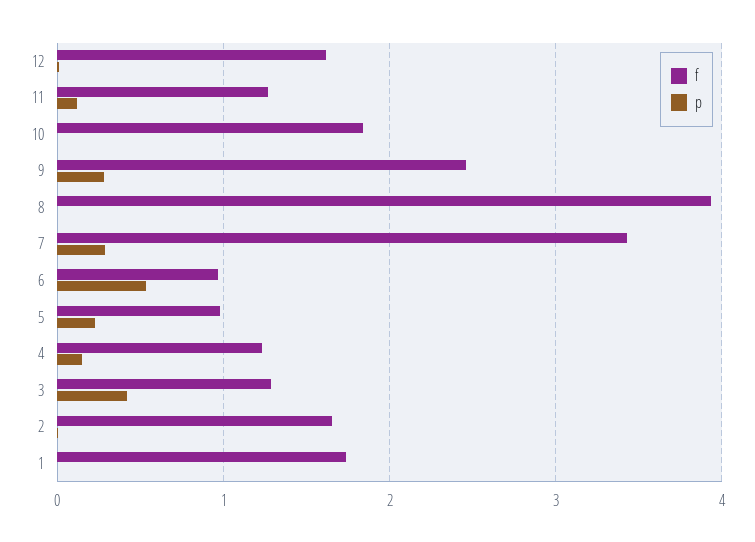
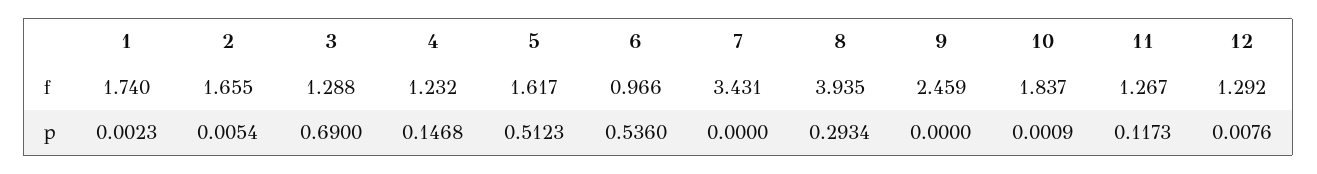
f, 12: 1.6 -> 1.292
p, 9: 0.3 -> 0
p, 8: 0 -> 0.2934
p, 7: 0.3 -> 0
f, 5: 1 -> 1.617
p, 5: 0.2 -> 0.5123
p, 3: 0.4 -> 0.69

